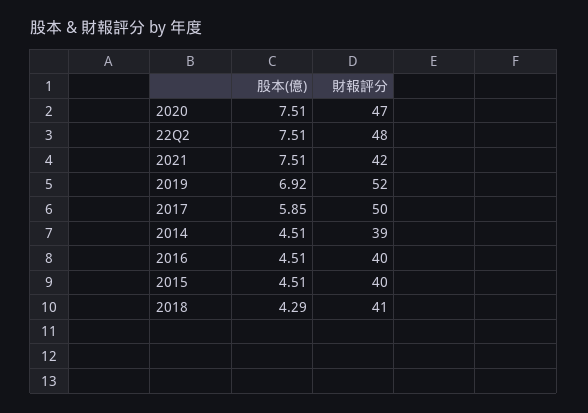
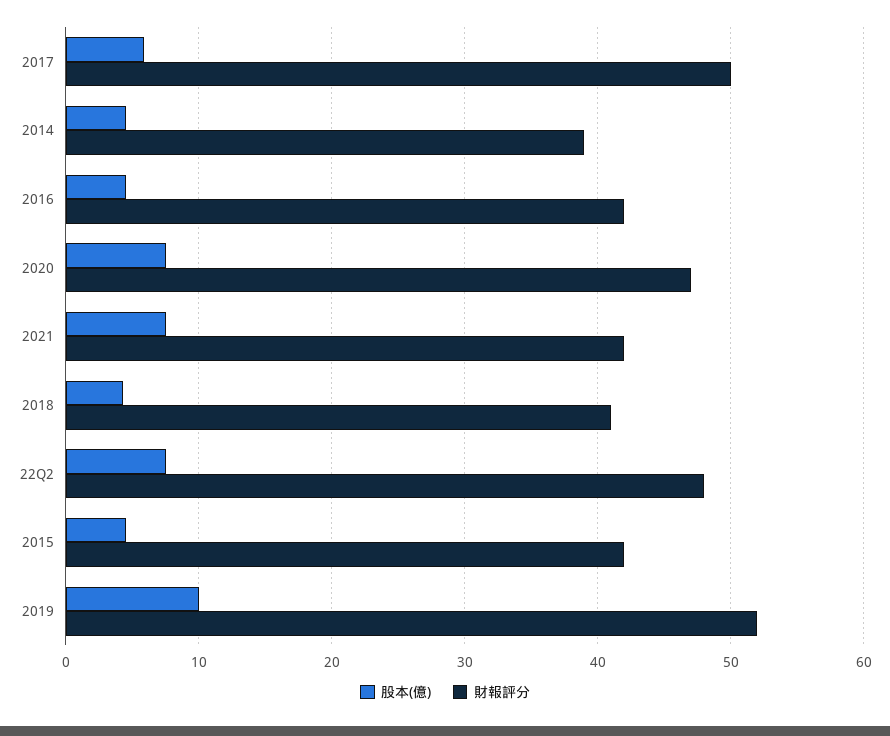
股本(億), 2019: 6.92 -> 10
財報評分, 2016: 40 -> 42
財報評分, 2015: 40 -> 42

